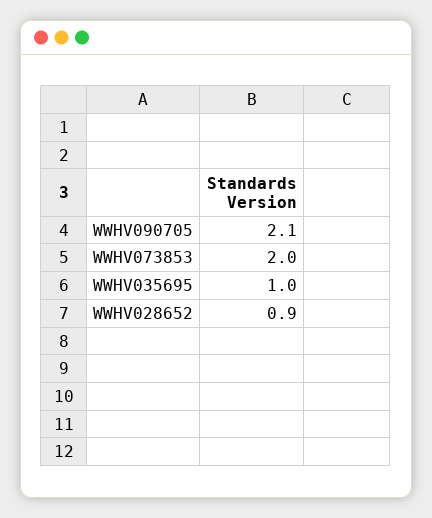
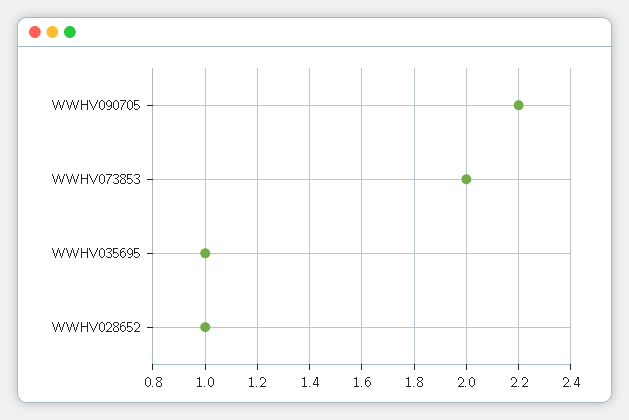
WWHV090705: 2.1 -> 2.2
WWHV028652: 0.9 -> 1

